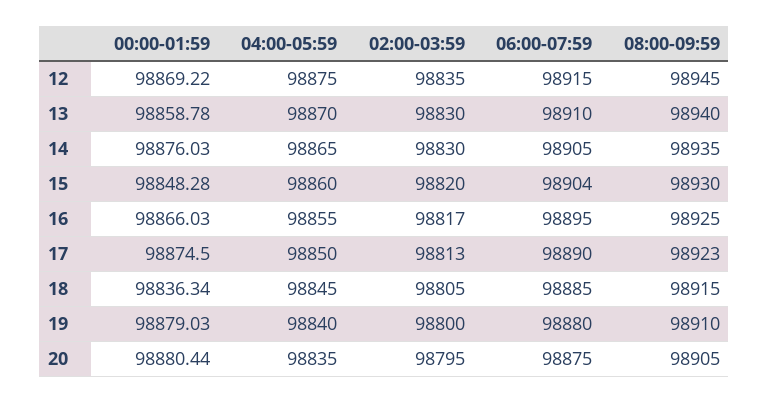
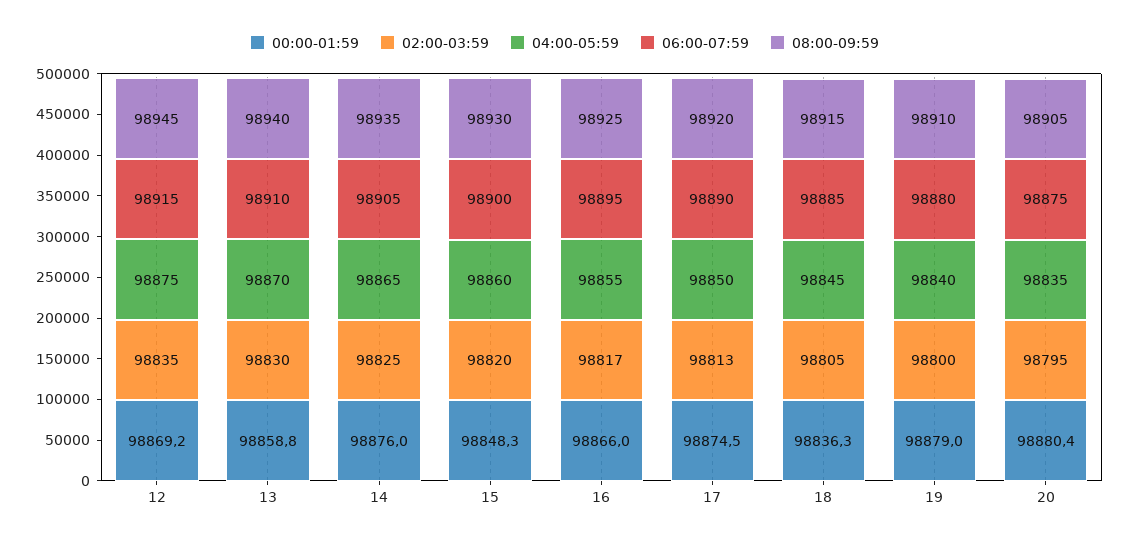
02:00-03:59, 14: 98830 -> 98825
06:00-07:59, 15: 98904 -> 98900
08:00-09:59, 17: 98923 -> 98920

